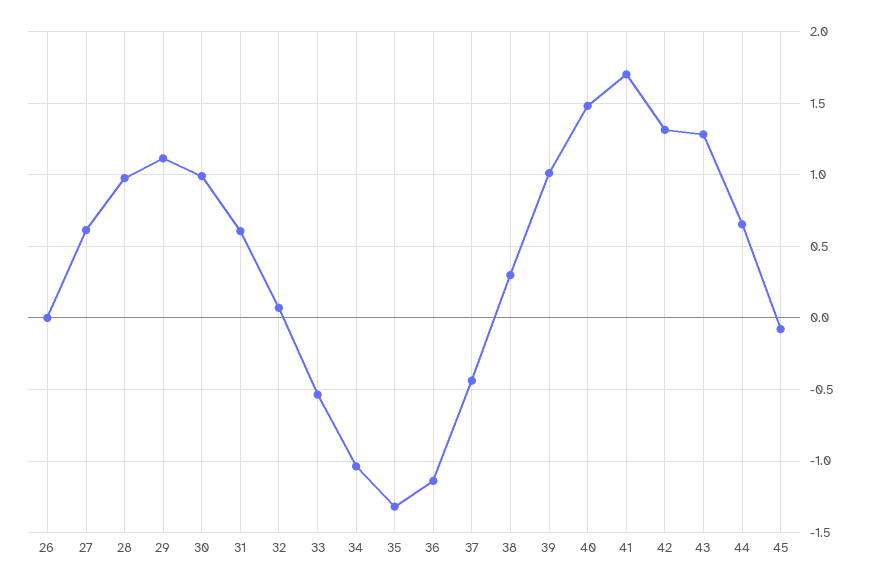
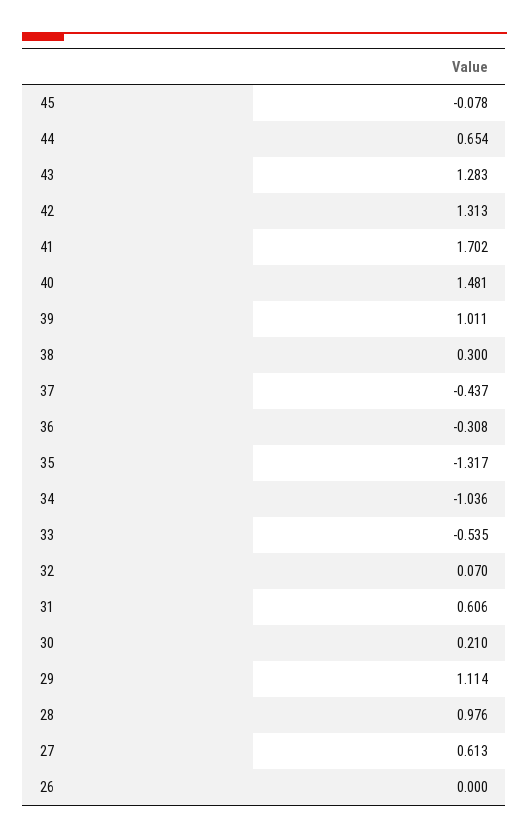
30: 1 -> 0.21
36: -1.15 -> -0.308

